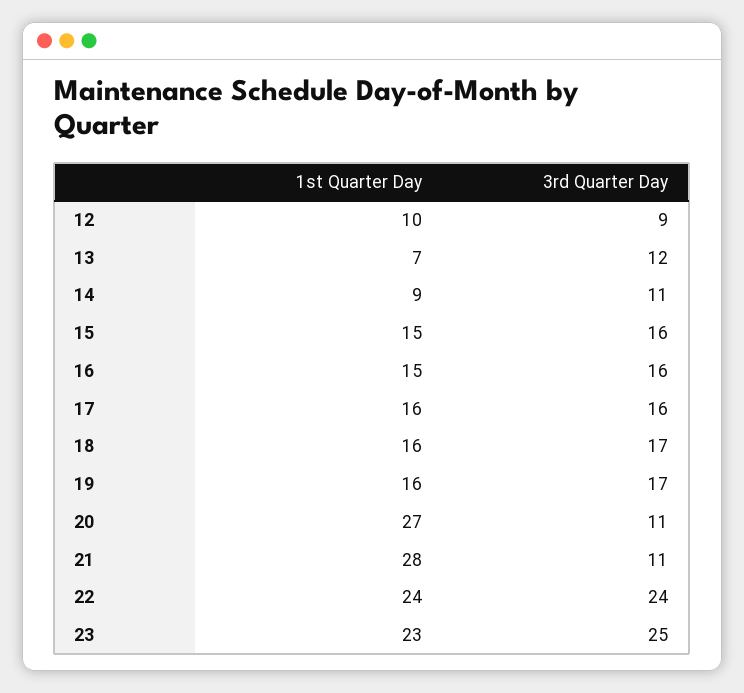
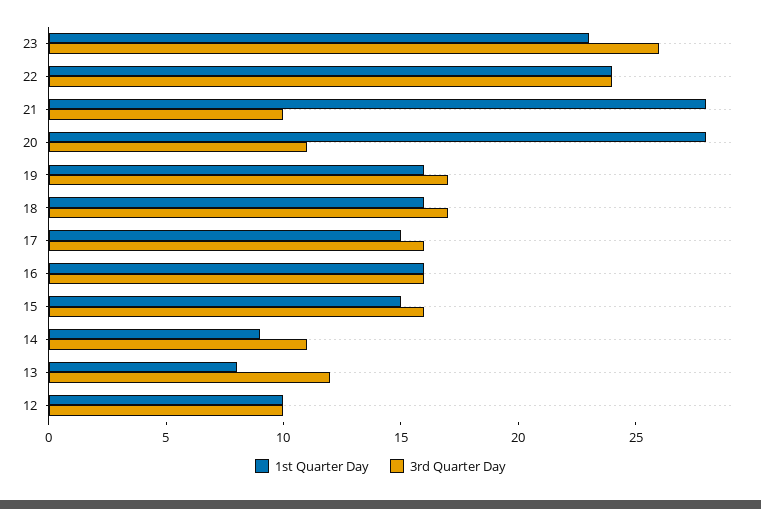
3rd Quarter Day, 12: 9 -> 10
1st Quarter Day, 13: 7 -> 8
1st Quarter Day, 16: 15 -> 16
1st Quarter Day, 17: 16 -> 15
1st Quarter Day, 20: 27 -> 28
3rd Quarter Day, 21: 11 -> 10
3rd Quarter Day, 23: 25 -> 26

